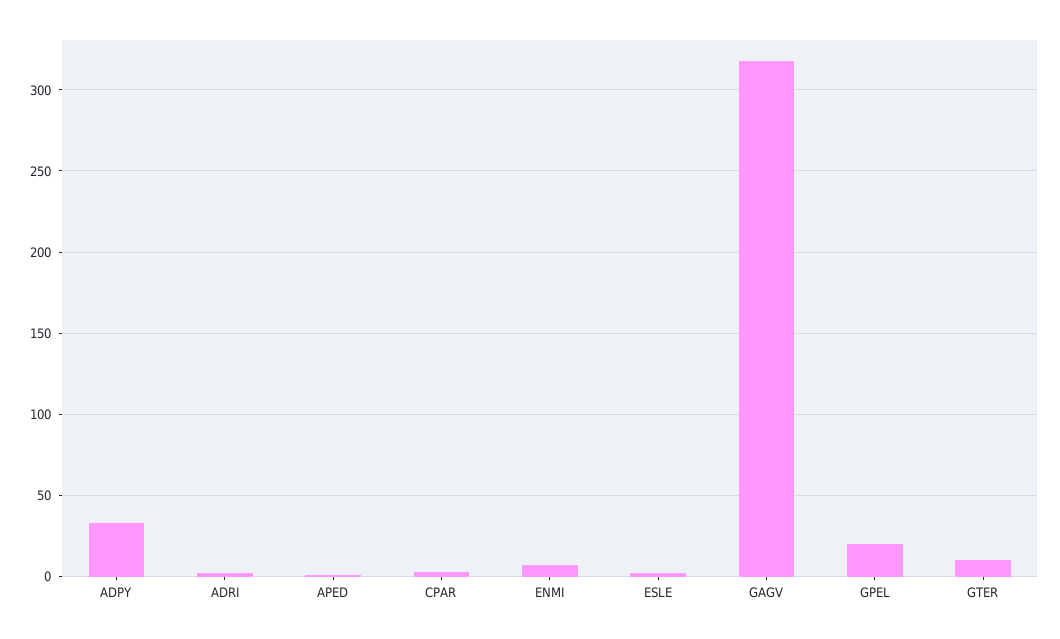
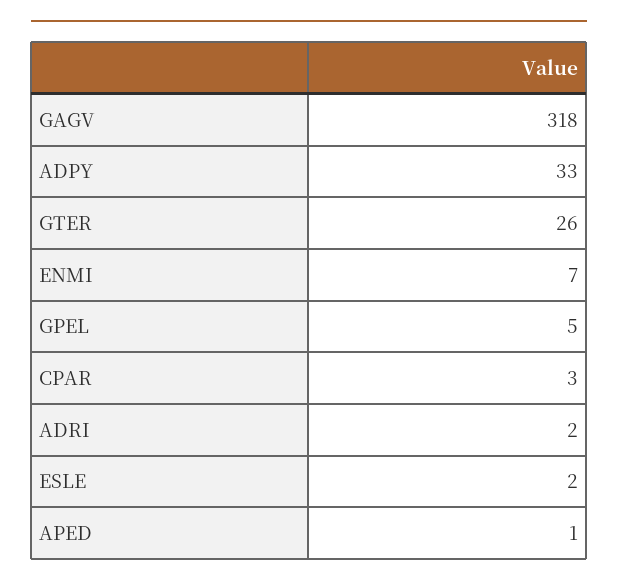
GPEL: 20 -> 5
GTER: 10 -> 26

